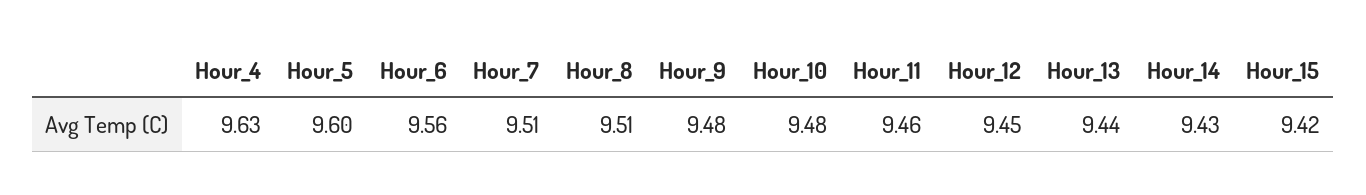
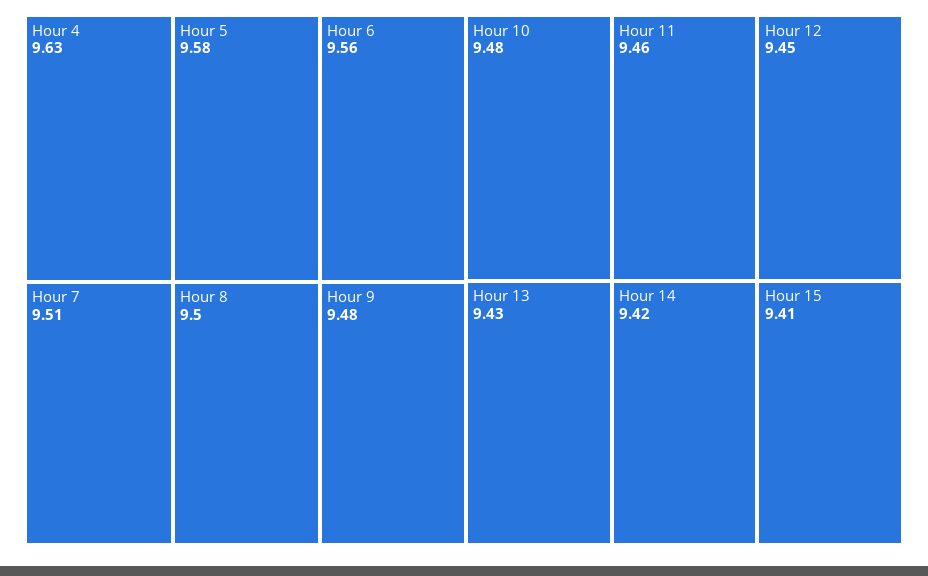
Hour_5: 9.6 -> 9.58
Hour_8: 9.51 -> 9.5
Hour_13: 9.44 -> 9.43
Hour_14: 9.43 -> 9.42
Hour_15: 9.42 -> 9.41

